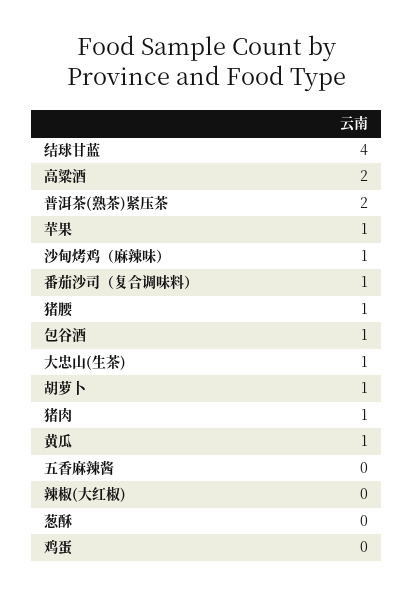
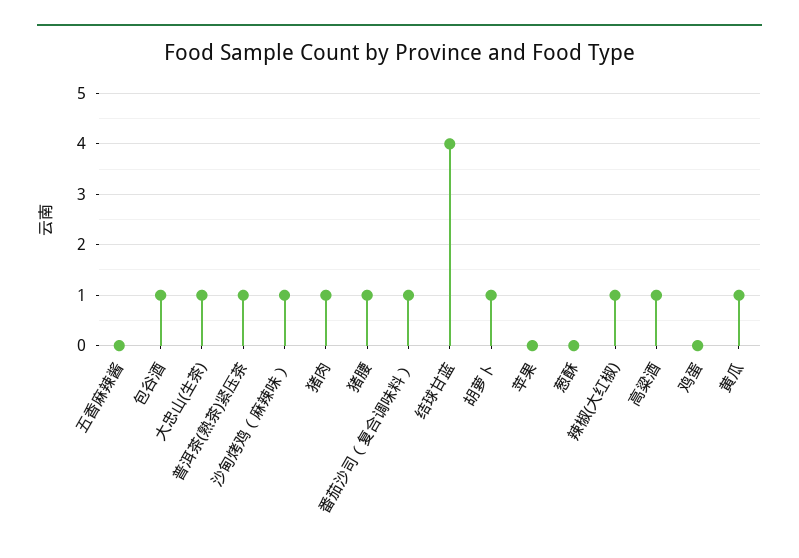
高粱酒: 2 -> 1
普洱茶(熟茶)紧压茶: 2 -> 1
苹果: 1 -> 0
辣椒(大红椒): 0 -> 1

